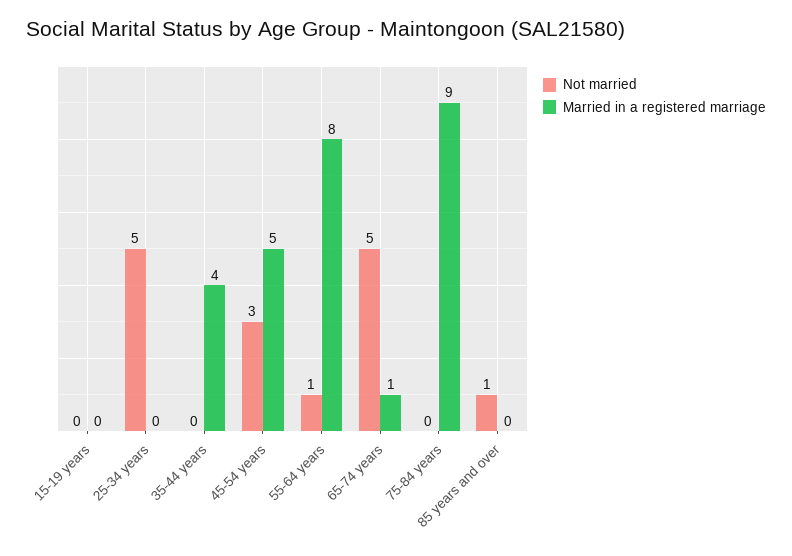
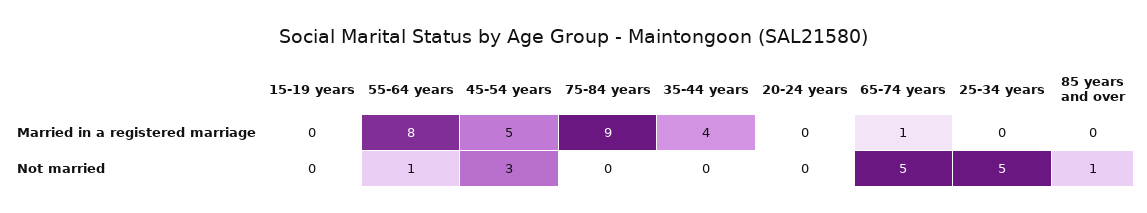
Married in a registered marriage, 20-24 years: none -> 0
Not married, 20-24 years: none -> 0

